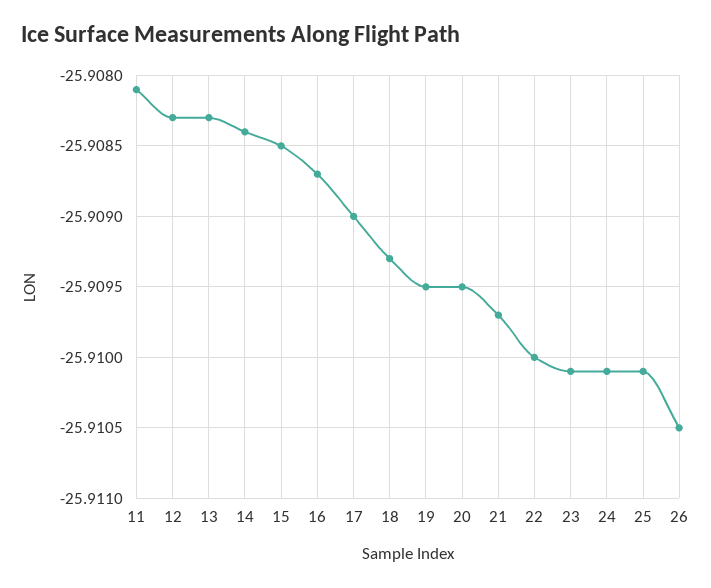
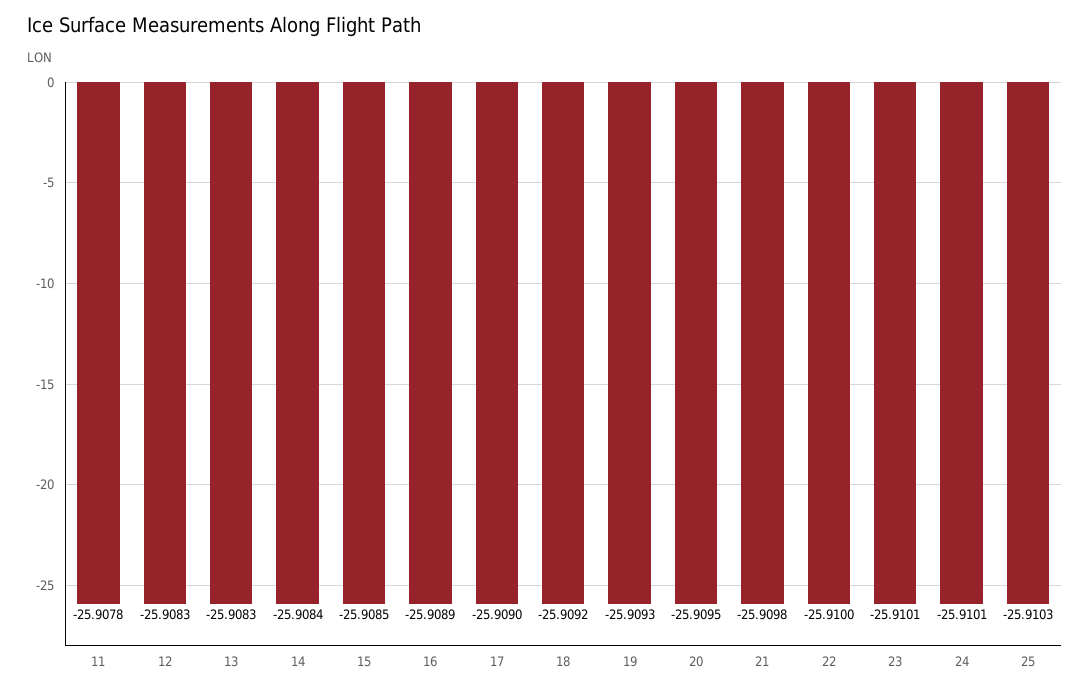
11: -25.9081 -> -25.9078
16: -25.9087 -> -25.9089
18: -25.9093 -> -25.9092
19: -25.9095 -> -25.9093
21: -25.9097 -> -25.9098
25: -25.9101 -> -25.9103
26: -25.9105 -> none

